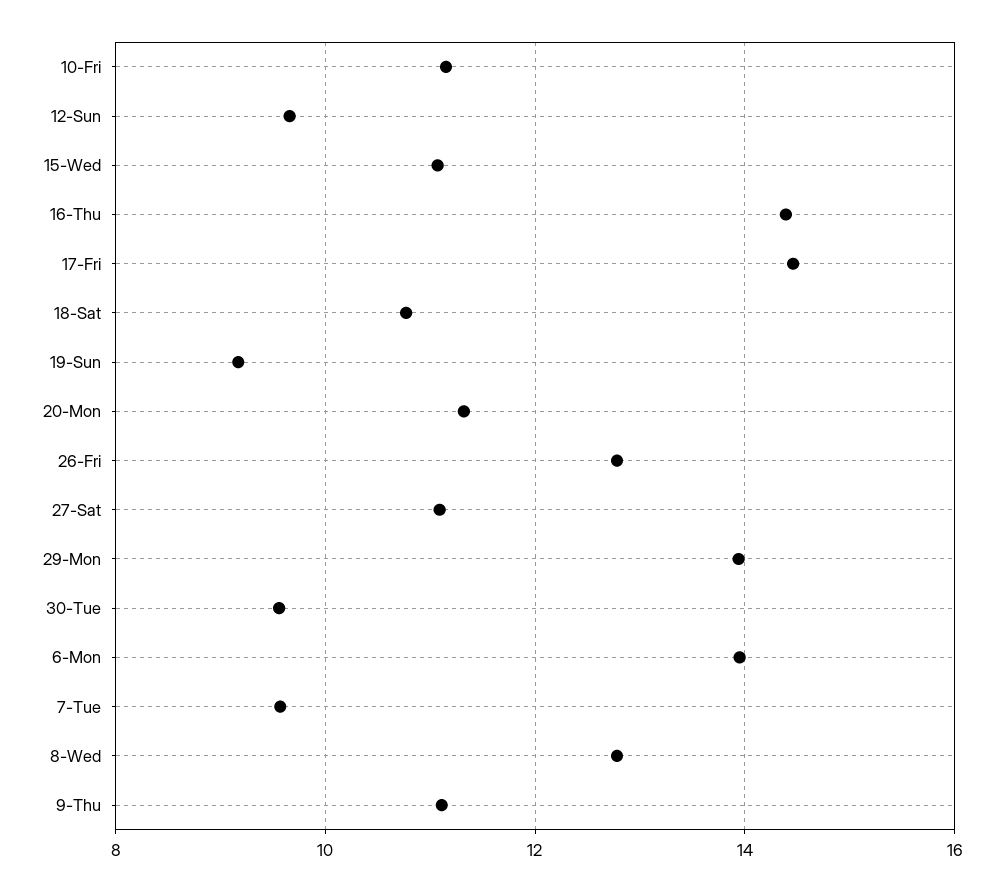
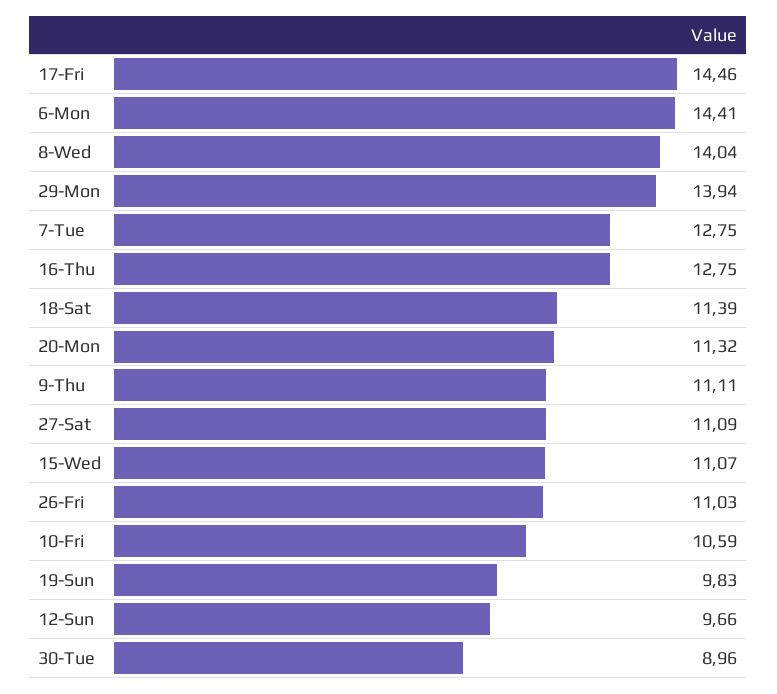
10-Fri: 11.2 -> 10.59
16-Thu: 14.4 -> 12.75
18-Sat: 10.8 -> 11.39
19-Sun: 9.2 -> 9.83
26-Fri: 12.8 -> 11.03
30-Tue: 9.6 -> 8.96
6-Mon: 14 -> 14.41
7-Tue: 9.6 -> 12.75
8-Wed: 12.8 -> 14.04

